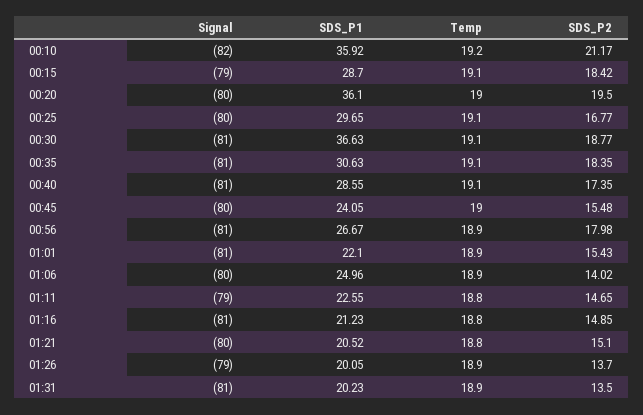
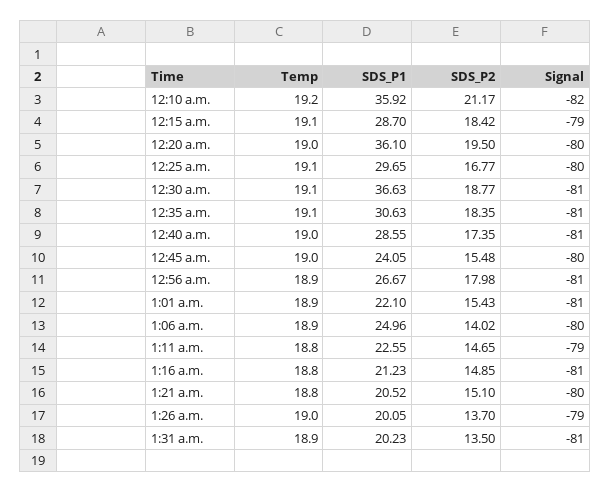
Temp, 00:40: 19.1 -> 19
Temp, 01:26: 18.9 -> 19

